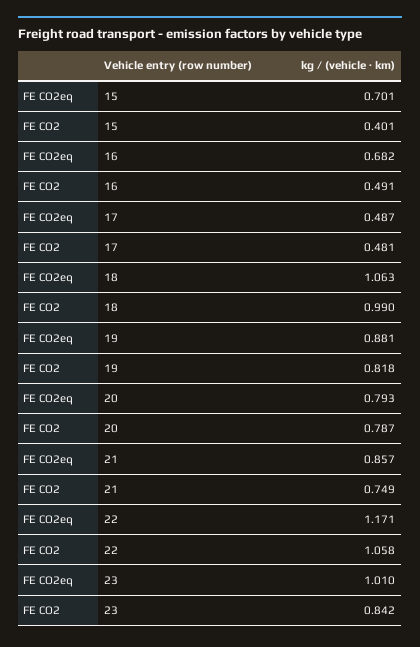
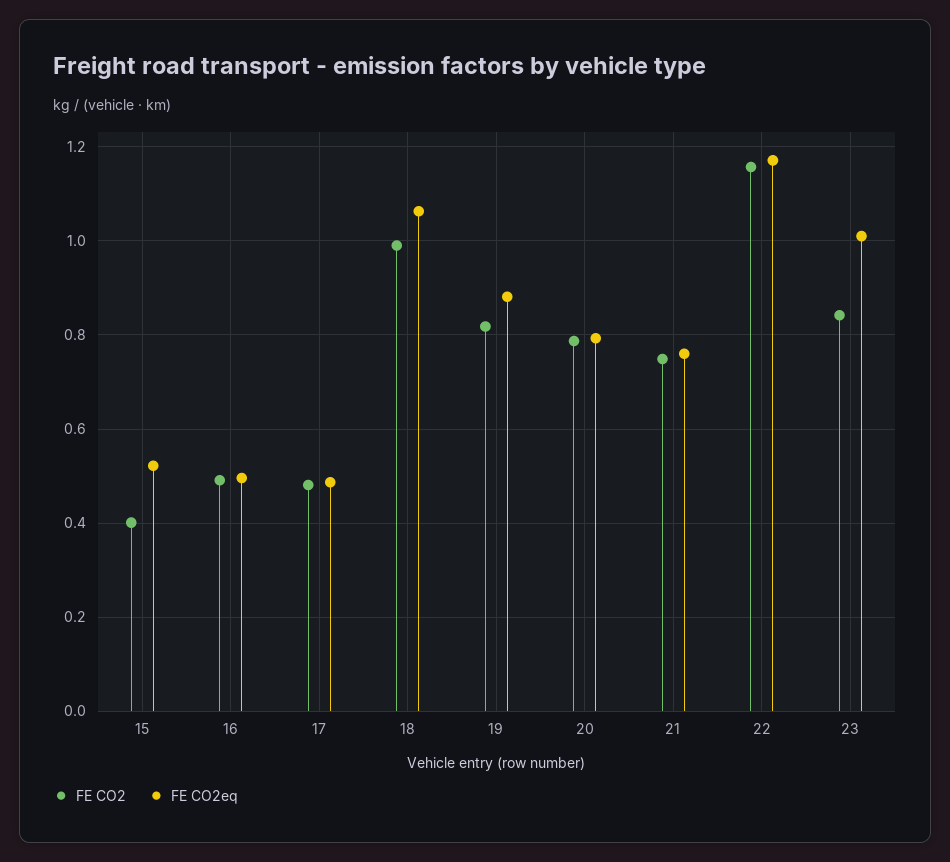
FE CO2eq, 15: 0.701 -> 0.52
FE CO2eq, 16: 0.682 -> 0.5
FE CO2eq, 21: 0.857 -> 0.76
FE CO2, 22: 1.058 -> 1.16

